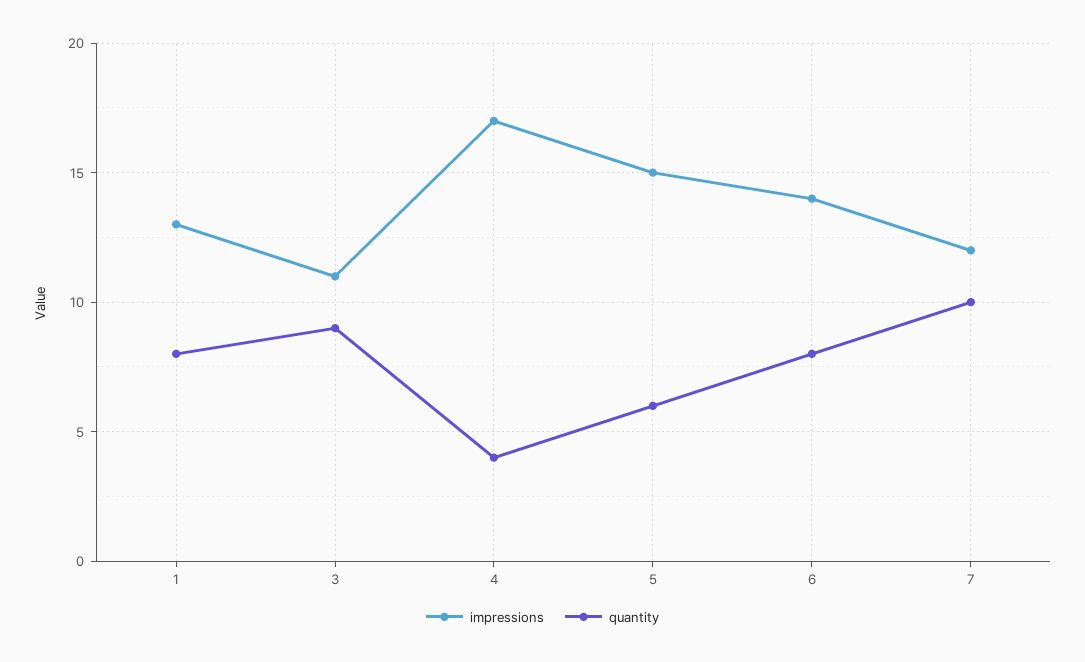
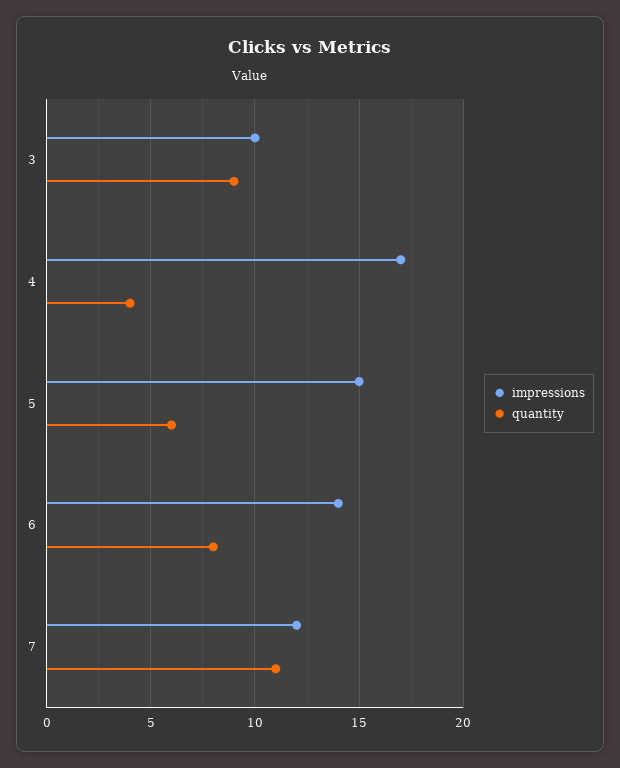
impressions, 1: 13 -> none
quantity, 1: 8 -> none
impressions, 3: 11 -> 10
quantity, 7: 10 -> 11

